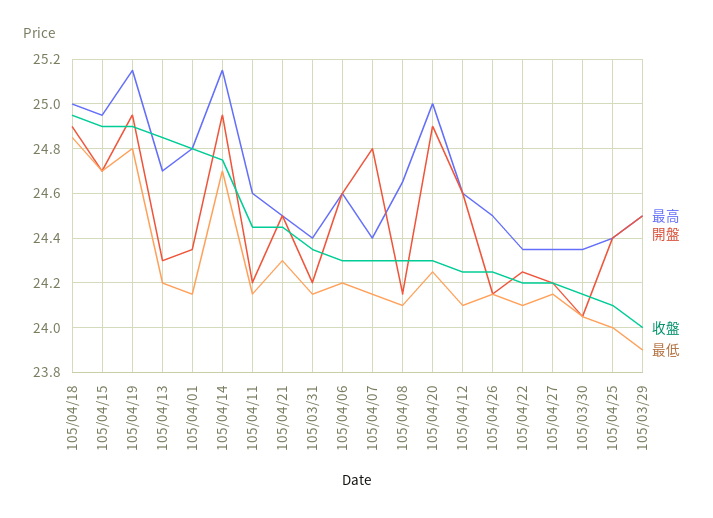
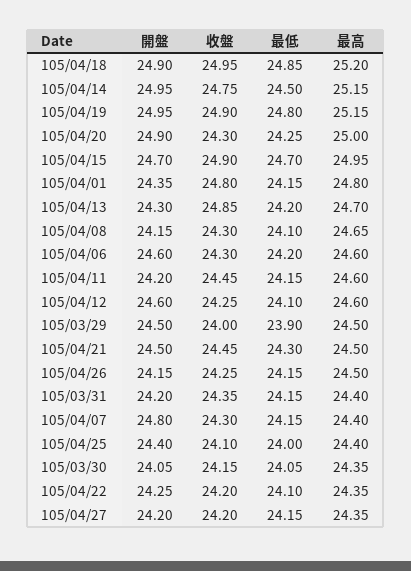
最高, 105/04/18: 25 -> 25.2
最低, 105/04/14: 24.7 -> 24.5

